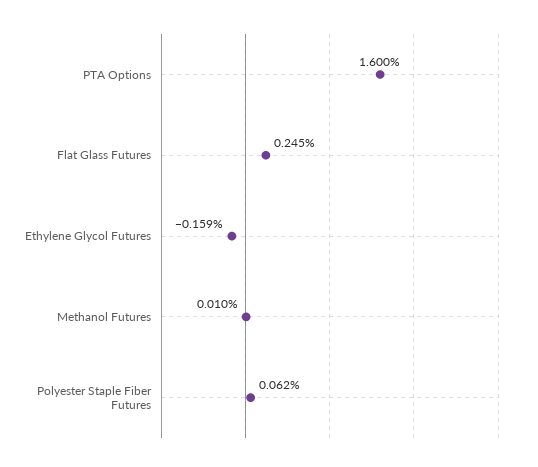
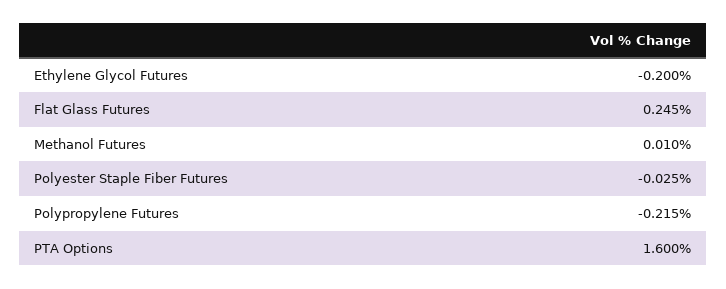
Ethylene Glycol Futures: -0.159 -> -0.2
Polyester Staple Fiber Futures: 0.062 -> -0.025
Polypropylene Futures: none -> -0.215

